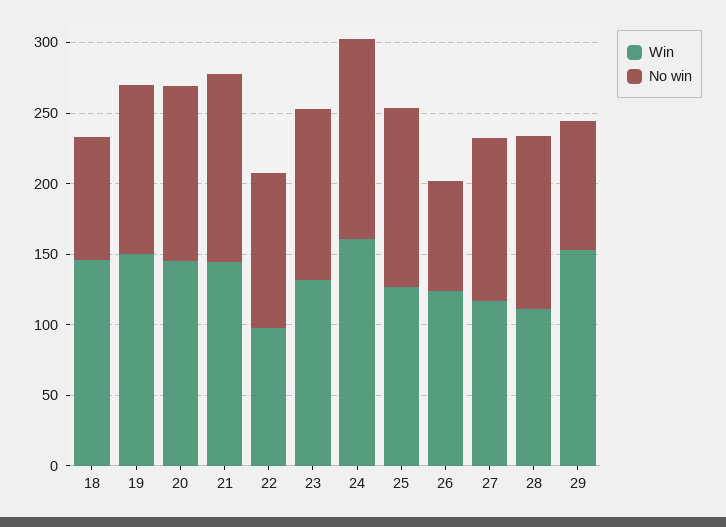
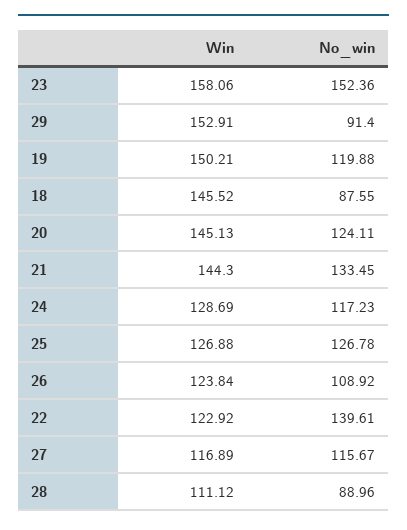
Win, 22: 100 -> 122.92
No win, 22: 110 -> 139.61
Win, 23: 130 -> 158.06
No win, 23: 120 -> 152.36
Win, 24: 160 -> 128.69
No win, 24: 140 -> 117.23
No win, 26: 80 -> 108.92
No win, 28: 120 -> 88.96

